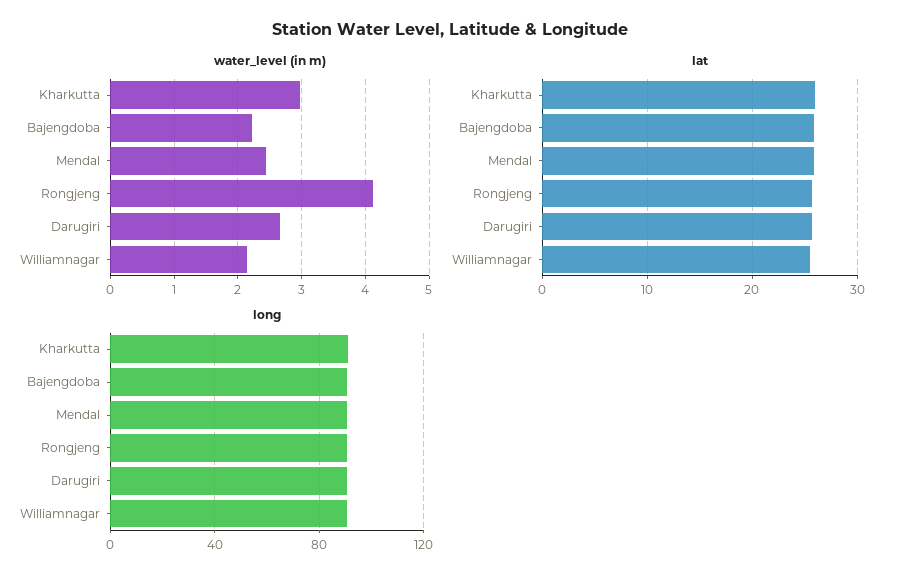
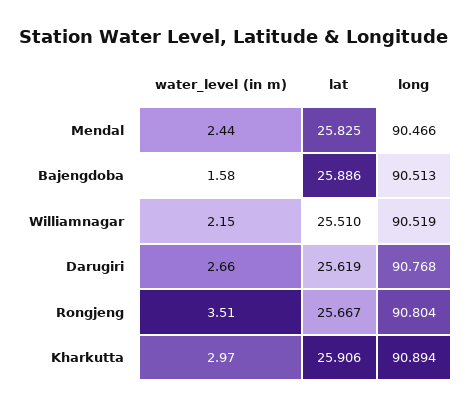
water_level (in m), Bajengdoba: 2.2 -> 1.58
water_level (in m), Rongjeng: 4.1 -> 3.51

